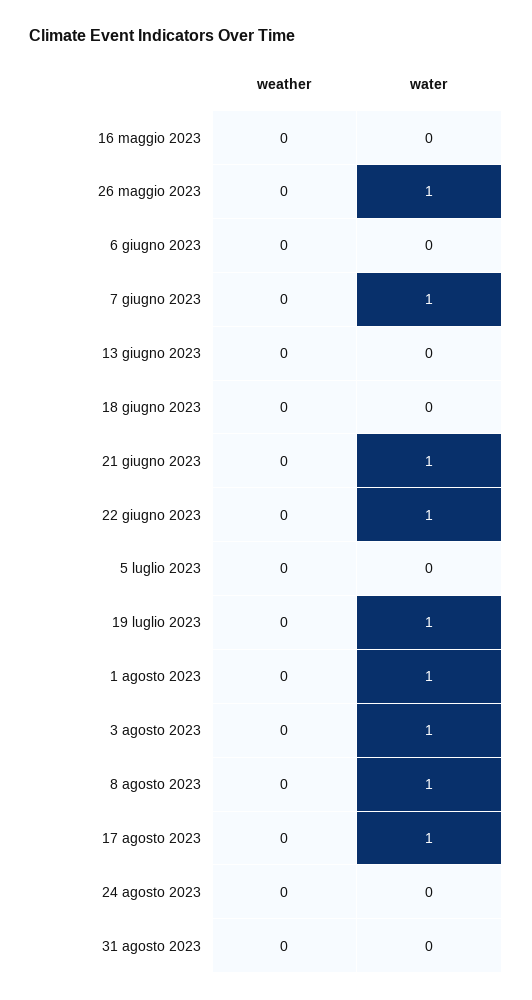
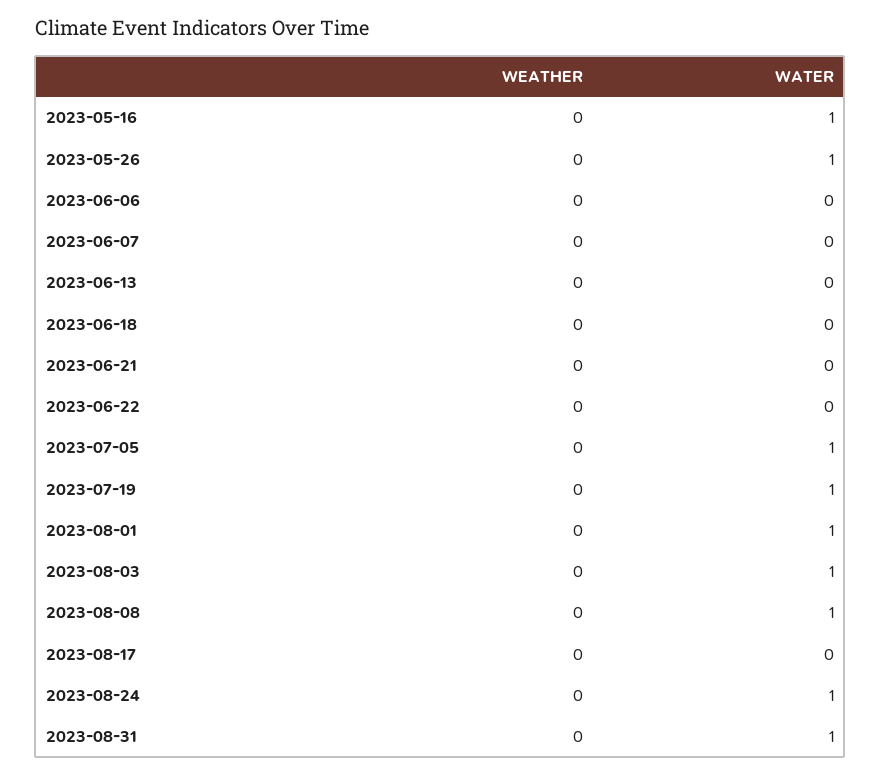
water, 16 maggio 2023: 0 -> 1
water, 7 giugno 2023: 1 -> 0
water, 21 giugno 2023: 1 -> 0
water, 22 giugno 2023: 1 -> 0
water, 5 luglio 2023: 0 -> 1
water, 17 agosto 2023: 1 -> 0
water, 24 agosto 2023: 0 -> 1
water, 31 agosto 2023: 0 -> 1

